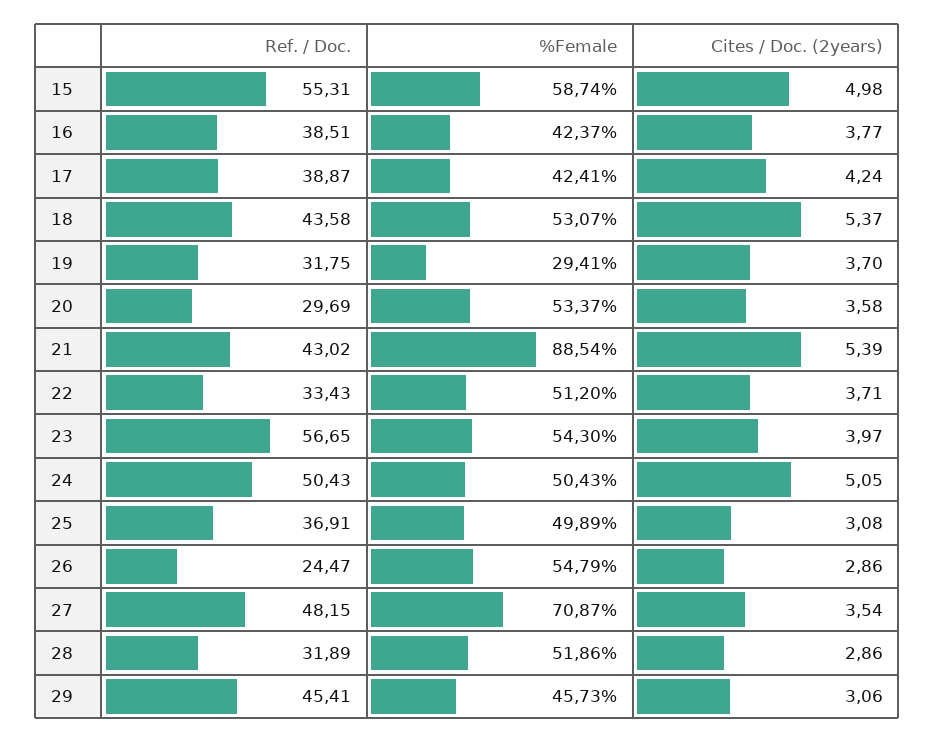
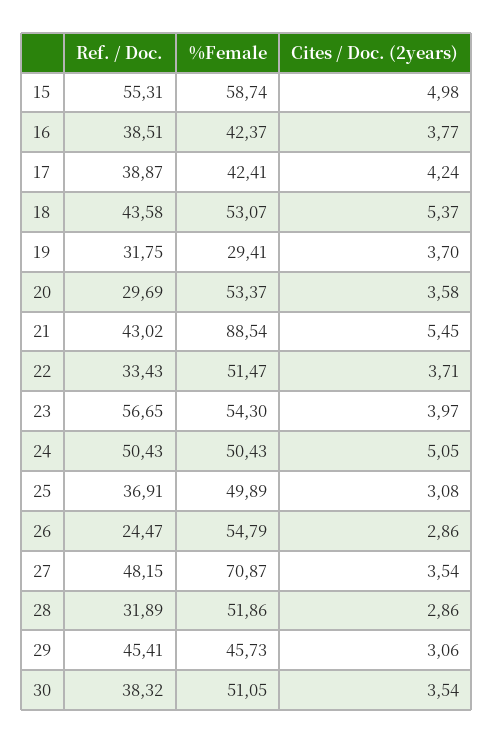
Cites / Doc. (2years), 21: 5.39 -> 5.45
%Female, 22: 51.2 -> 51.47
Ref. / Doc., 30: none -> 38.32
%Female, 30: none -> 51.05
Cites / Doc. (2years), 30: none -> 3.54

